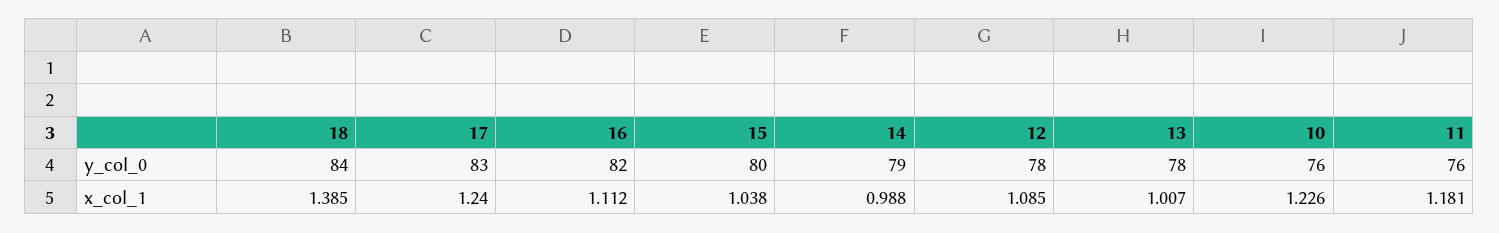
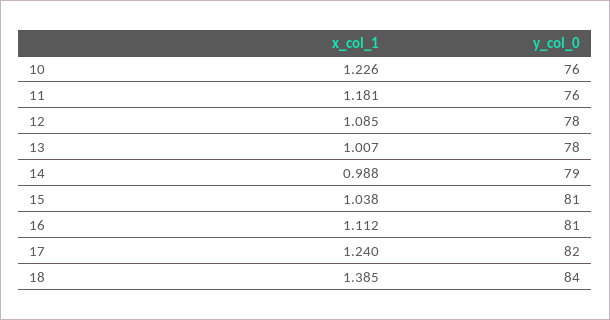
17, y_col_0: 83 -> 82
16, y_col_0: 82 -> 81
15, y_col_0: 80 -> 81

